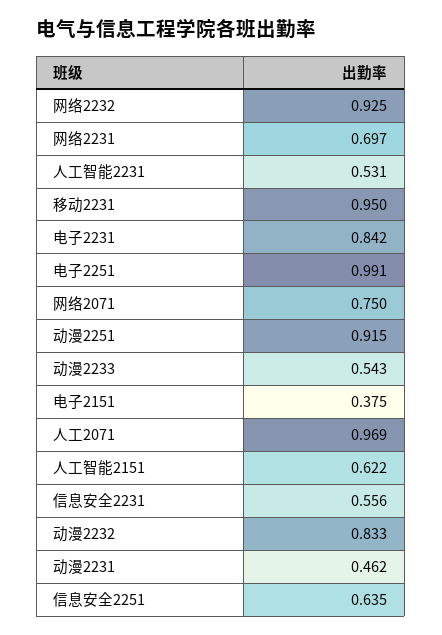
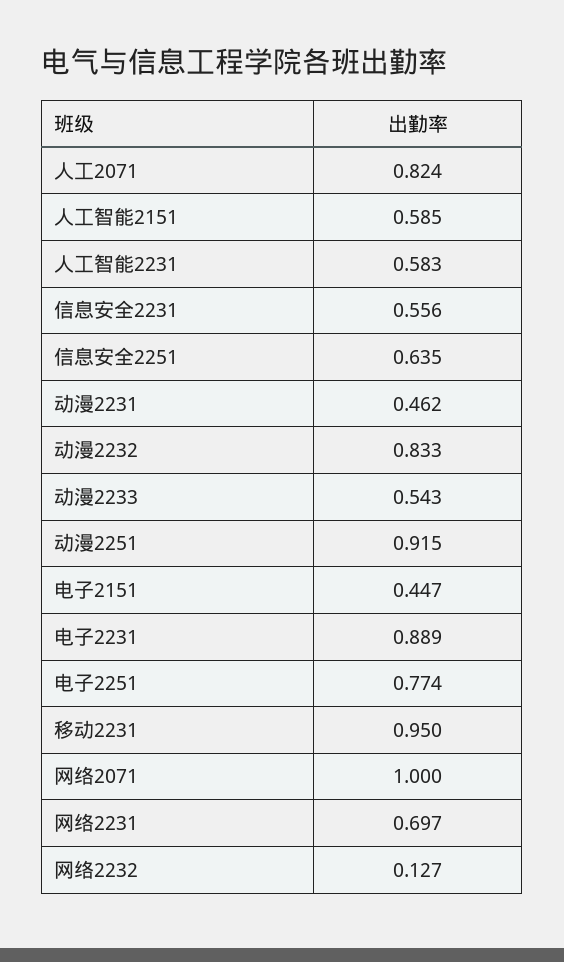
网络2232: 0.925 -> 0.127
人工智能2231: 0.531 -> 0.583
电子2231: 0.842 -> 0.889
电子2251: 0.991 -> 0.774
网络2071: 0.75 -> 1
电子2151: 0.375 -> 0.447
人工2071: 0.969 -> 0.824
人工智能2151: 0.622 -> 0.585

